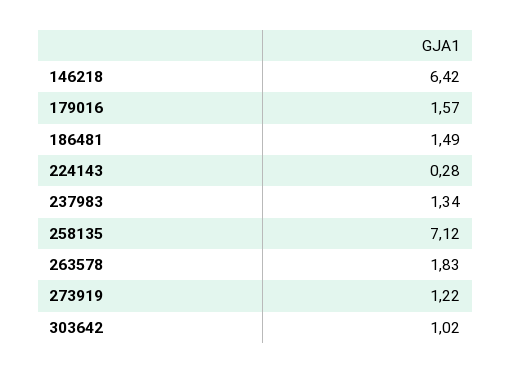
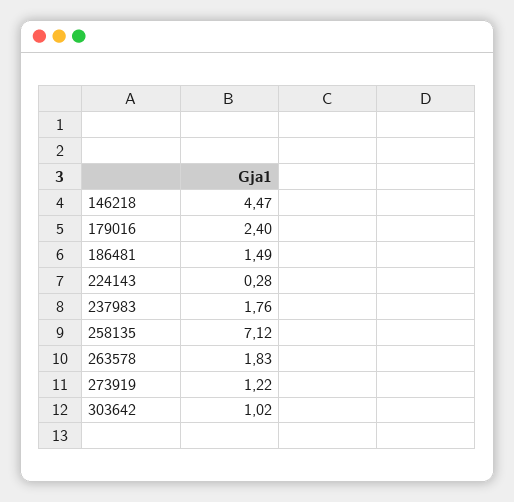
146218: 6.42 -> 4.47
179016: 1.57 -> 2.4
237983: 1.34 -> 1.76

